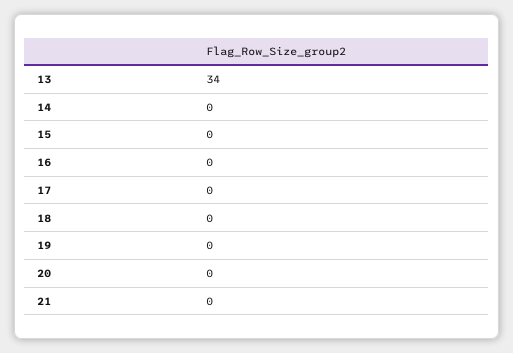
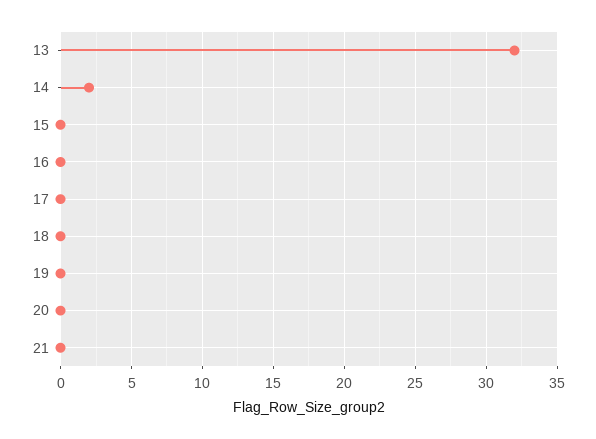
13: 34 -> 32
14: 0 -> 2

